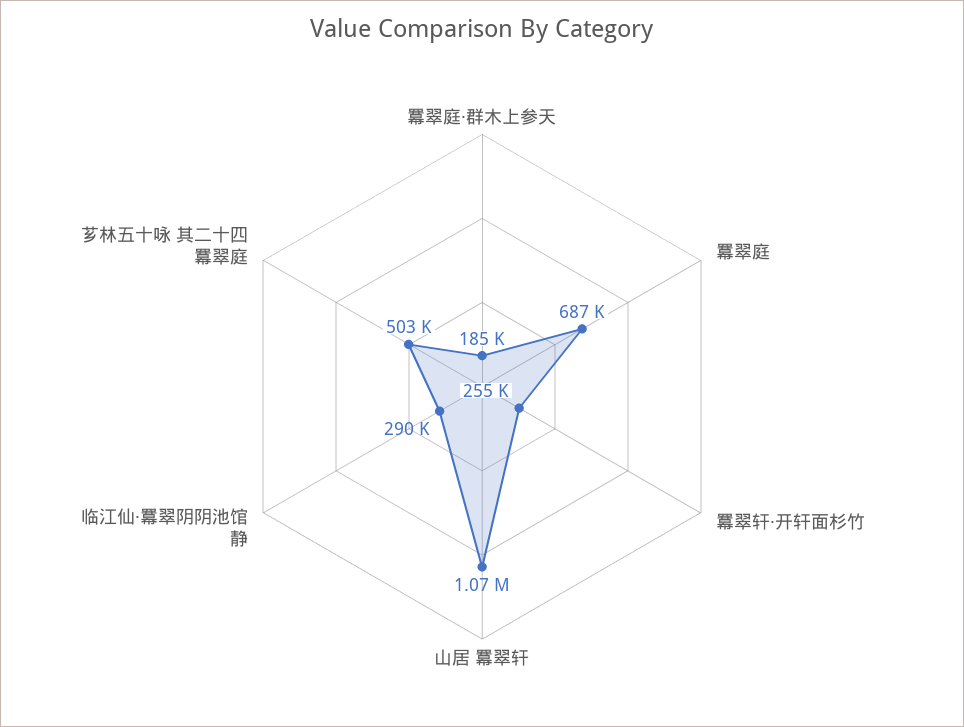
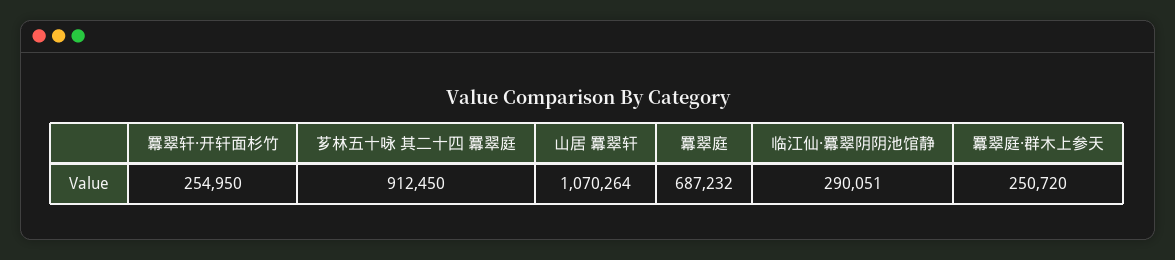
羃翠庭·群木上参天: 185000 -> 250720
芗林五十咏 其二十四 羃翠庭: 503000 -> 912450

